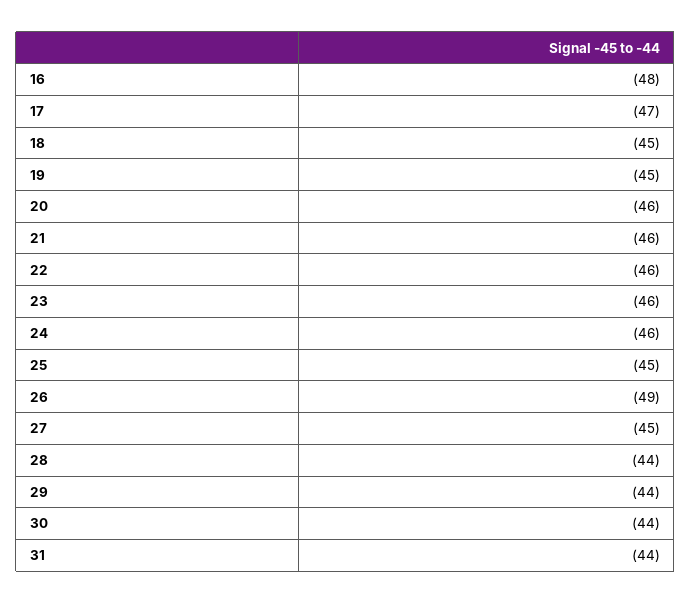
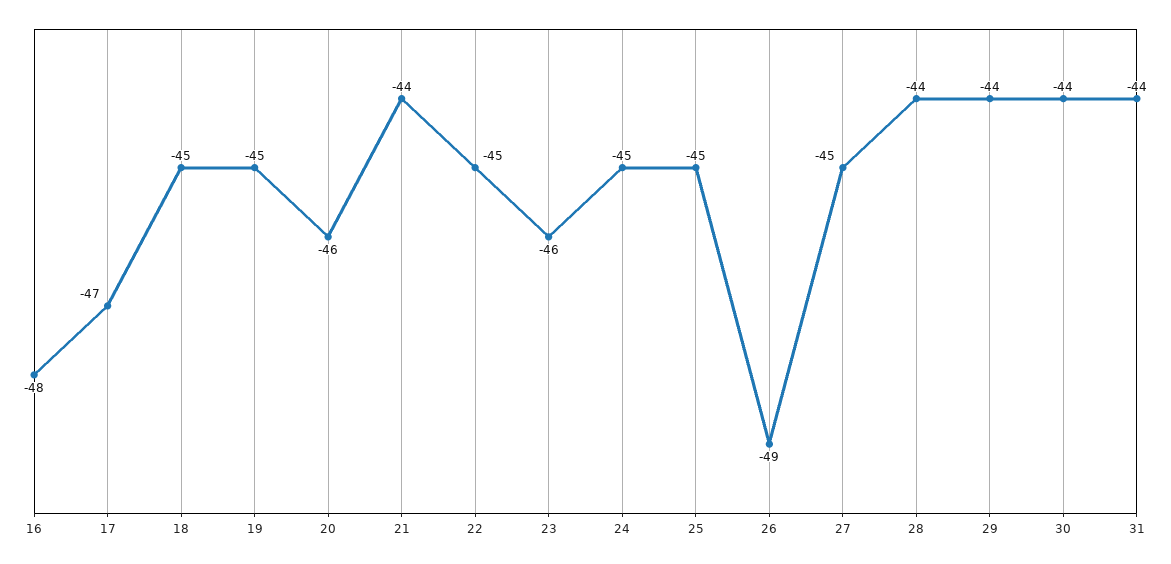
21: -46 -> -44
22: -46 -> -45
24: -46 -> -45

